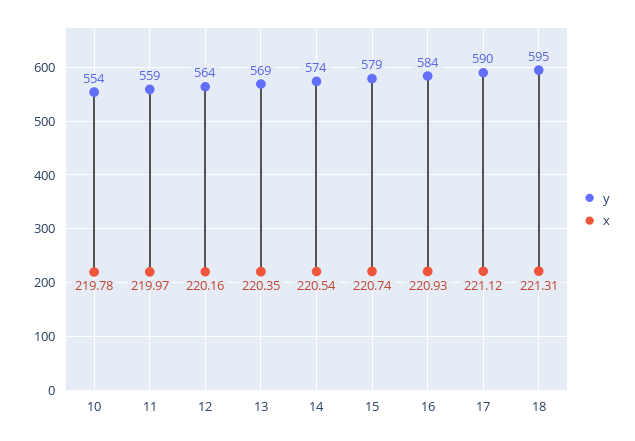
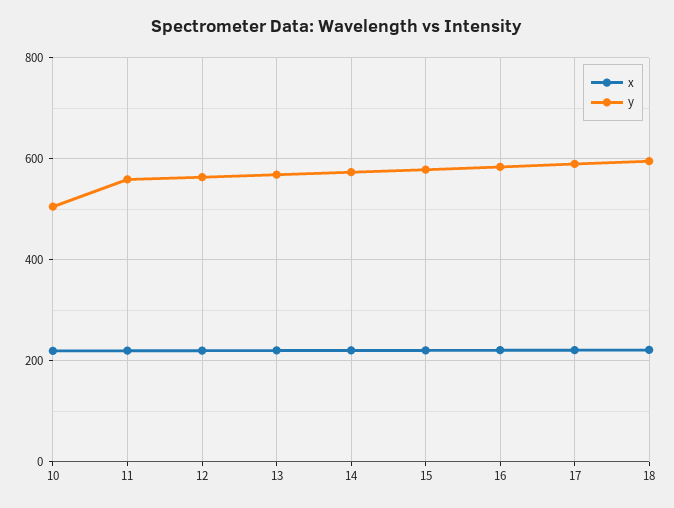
y, 10: 554 -> 500

